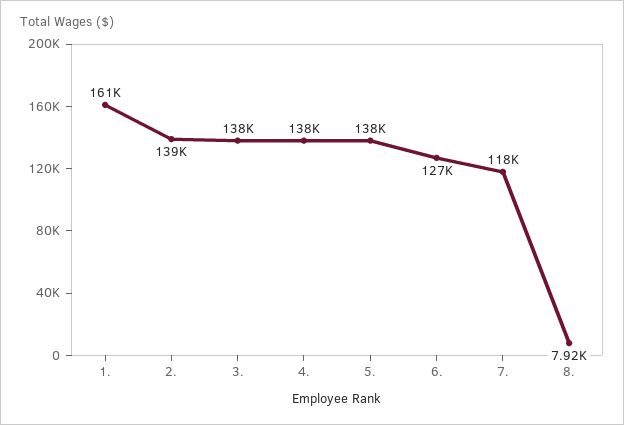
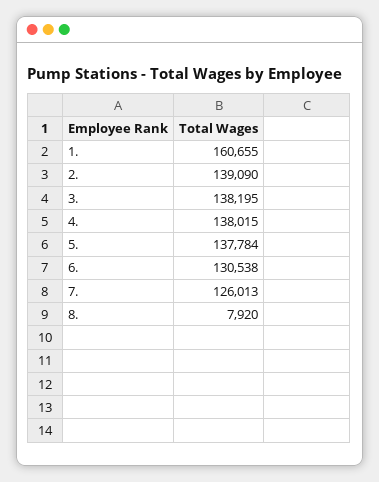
6.: 127000 -> 130538
7.: 118000 -> 126013

